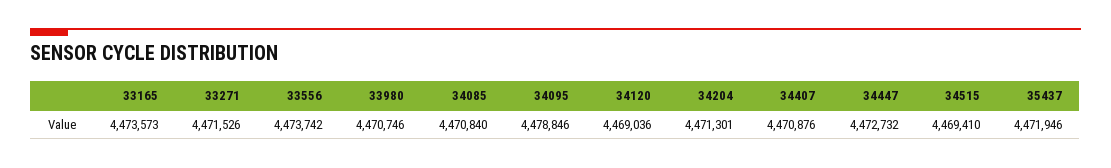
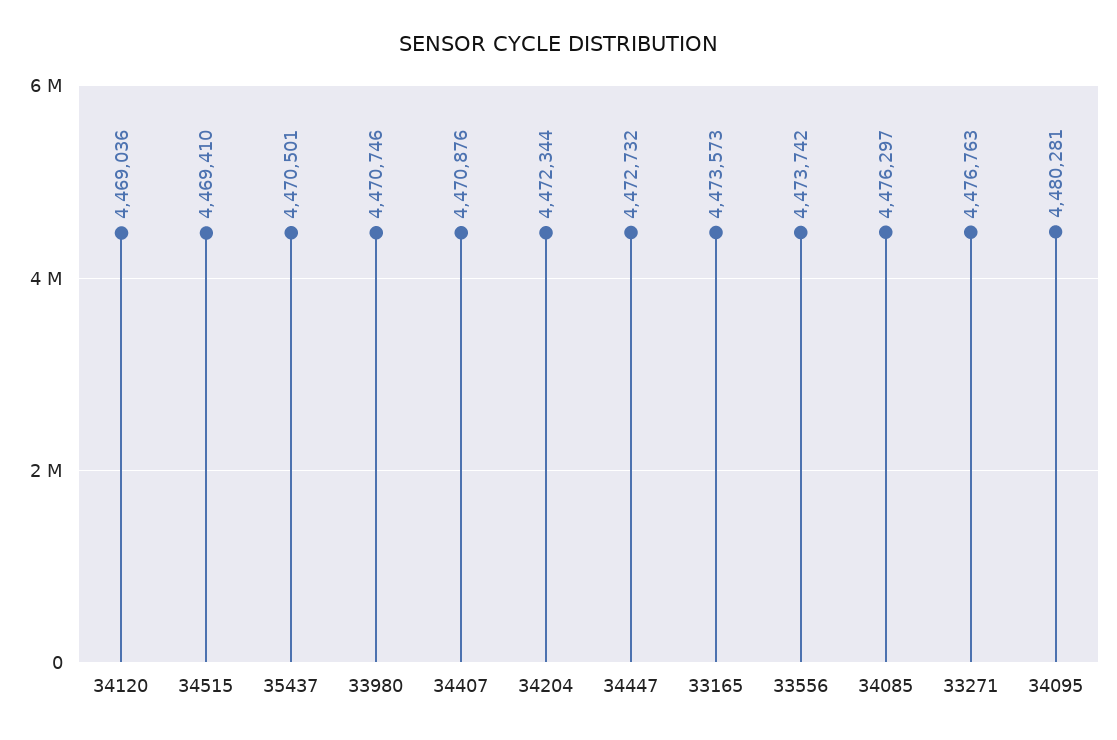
33271: 4471526 -> 4476763
34085: 4470840 -> 4476297
34095: 4478846 -> 4480281
34204: 4471301 -> 4472344
35437: 4471946 -> 4470501

